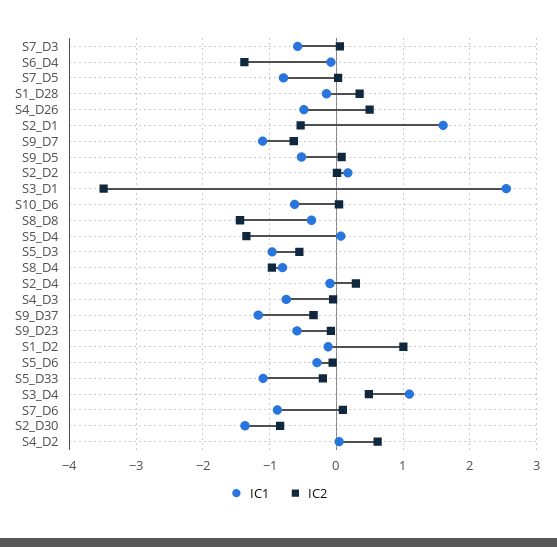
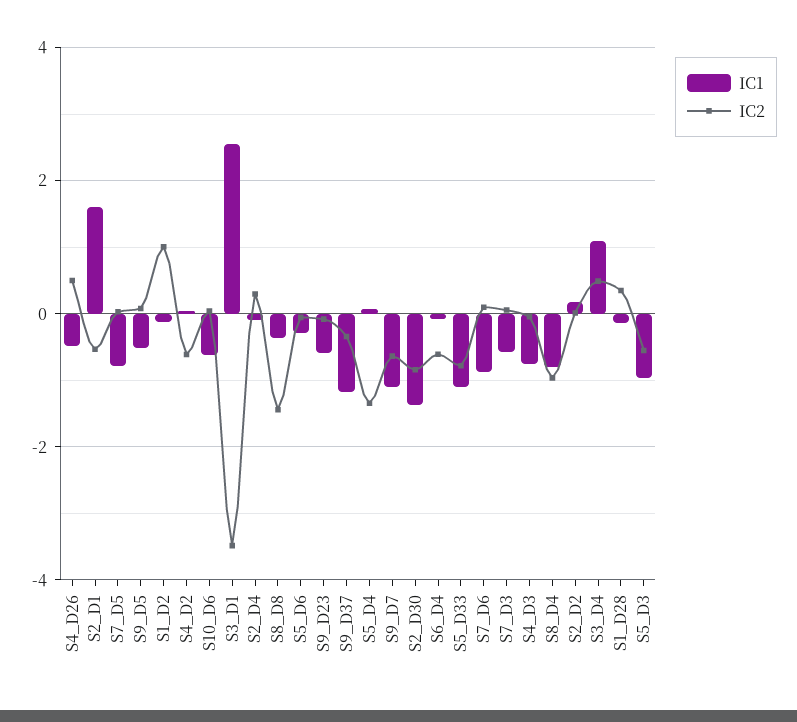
IC2, S6_D4: -1.4 -> -0.6
IC2, S5_D33: -0.2 -> -0.8
IC2, S4_D2: 0.6 -> -0.6

